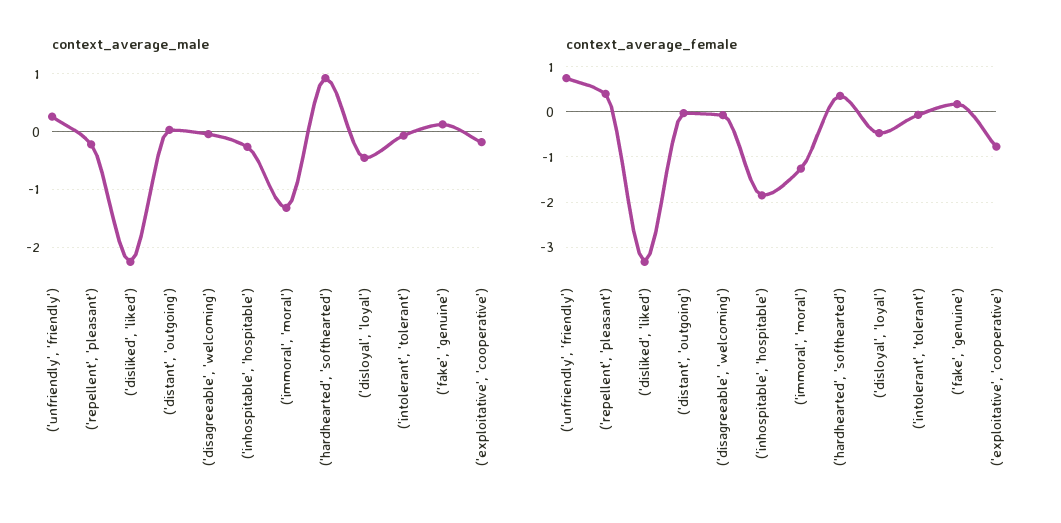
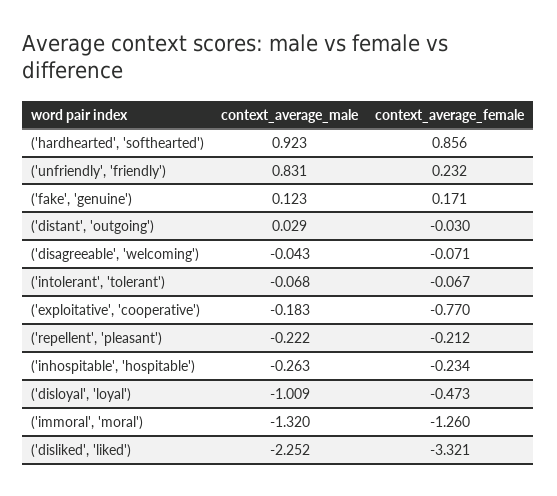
context_average_male, ('unfriendly', 'friendly'): 0.2 -> 0.831
context_average_male, ('disloyal', 'loyal'): -0.4 -> -1.009
context_average_female, ('unfriendly', 'friendly'): 0.8 -> 0.232
context_average_female, ('repellent', 'pleasant'): 0.4 -> -0.212
context_average_female, ('inhospitable', 'hospitable'): -1.8 -> -0.234
context_average_female, ('hardhearted', 'softhearted'): 0.4 -> 0.856

